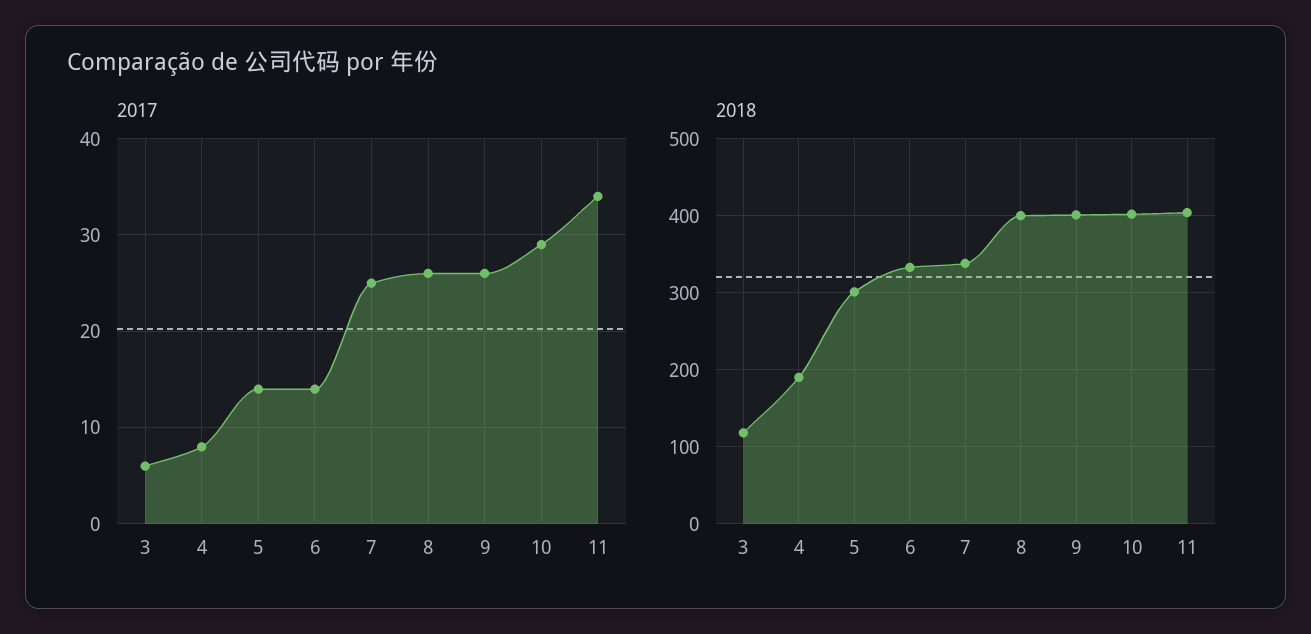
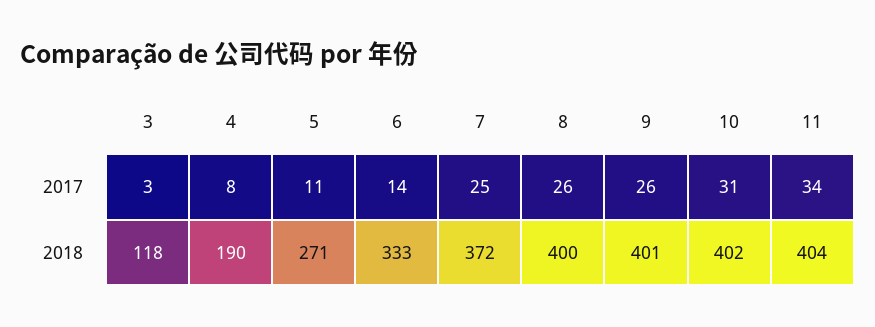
2017, 3: 6 -> 3
2017, 5: 14 -> 11
2017, 10: 29 -> 31
2018, 5: 300 -> 271
2018, 7: 340 -> 372

